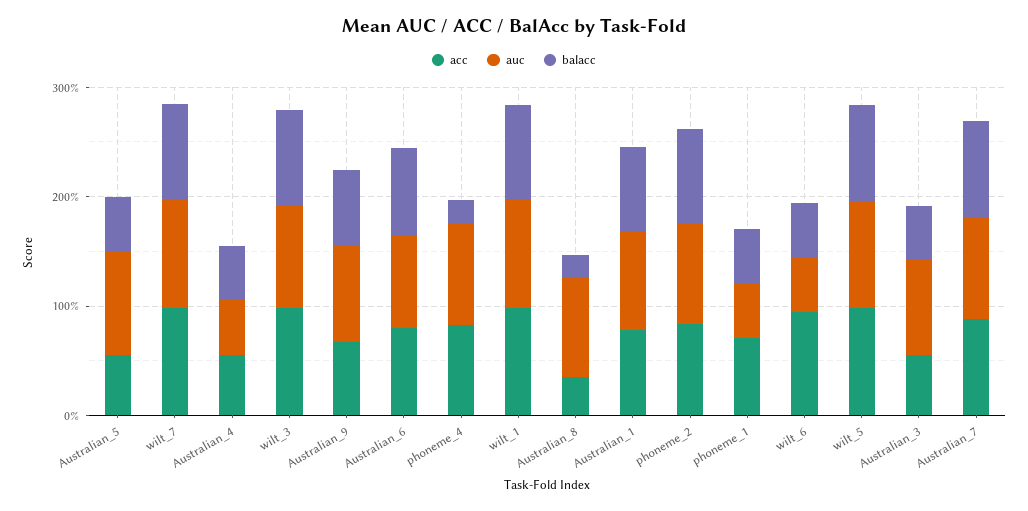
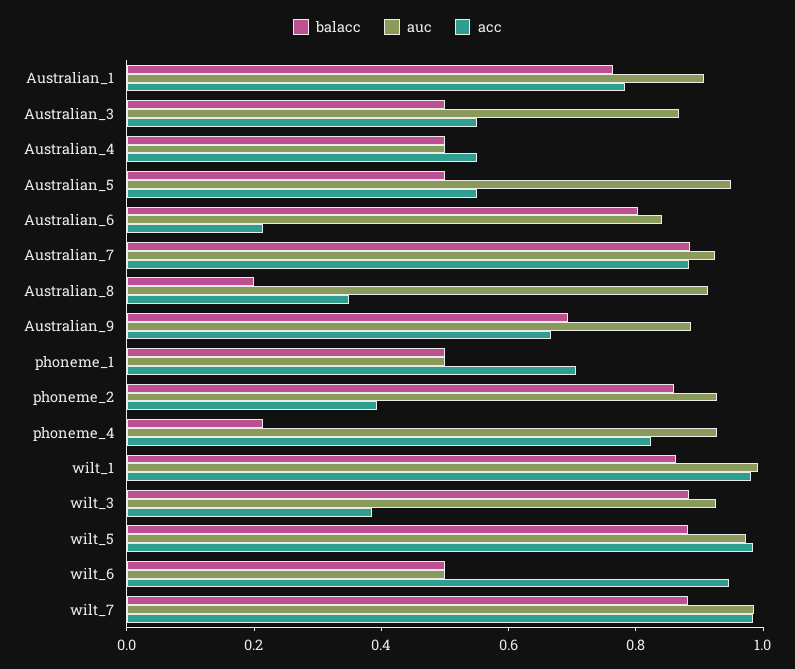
acc, wilt_3: 1 -> 0.4
acc, Australian_6: 0.8 -> 0.2
acc, phoneme_2: 0.8 -> 0.4

